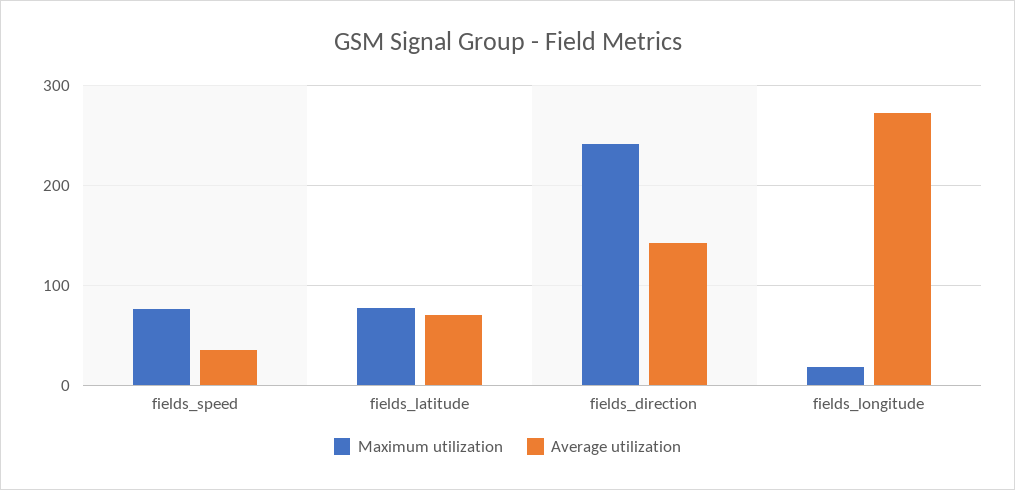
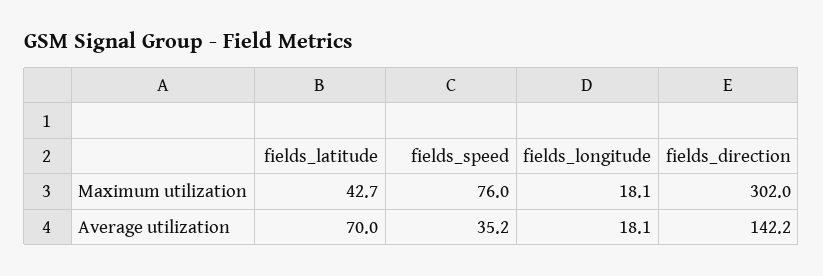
Maximum utilization, fields_latitude: 80 -> 42.7
Maximum utilization, fields_direction: 240 -> 302
Average utilization, fields_longitude: 270 -> 18.1

